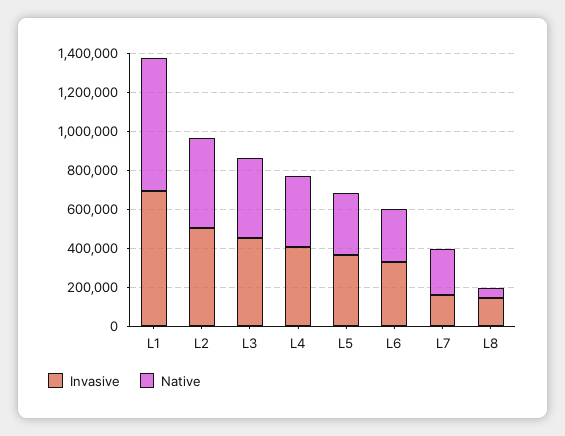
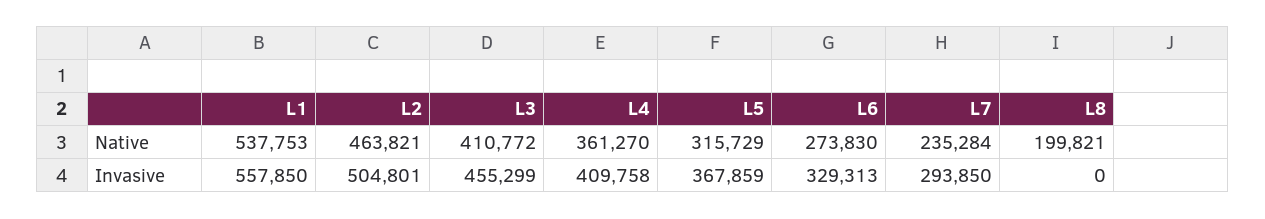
Invasive, L1: 700000 -> 557850
Native, L1: 700000 -> 537753
Invasive, L7: 150000 -> 293850
Invasive, L8: 150000 -> 0
Native, L8: 50000 -> 199821

